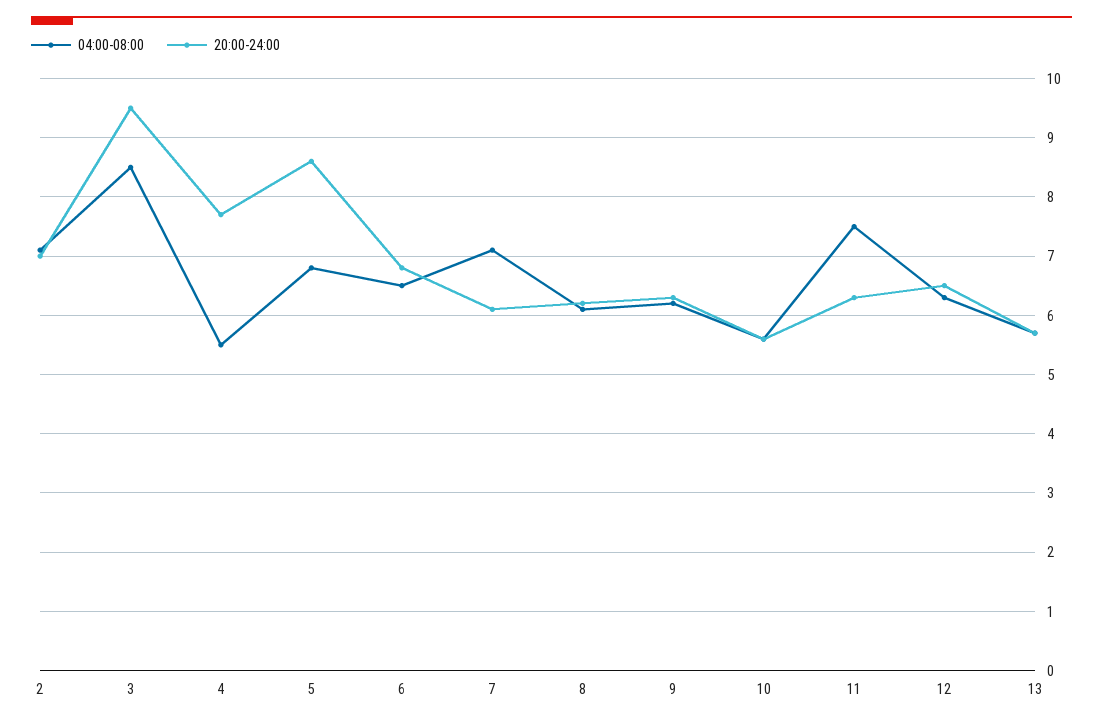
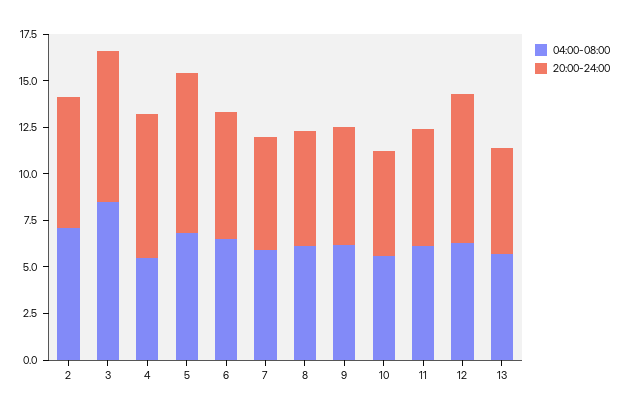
20:00-24:00, 3: 9.5 -> 8
04:00-08:00, 7: 7 -> 6
04:00-08:00, 11: 7.5 -> 6
20:00-24:00, 12: 6.5 -> 8

